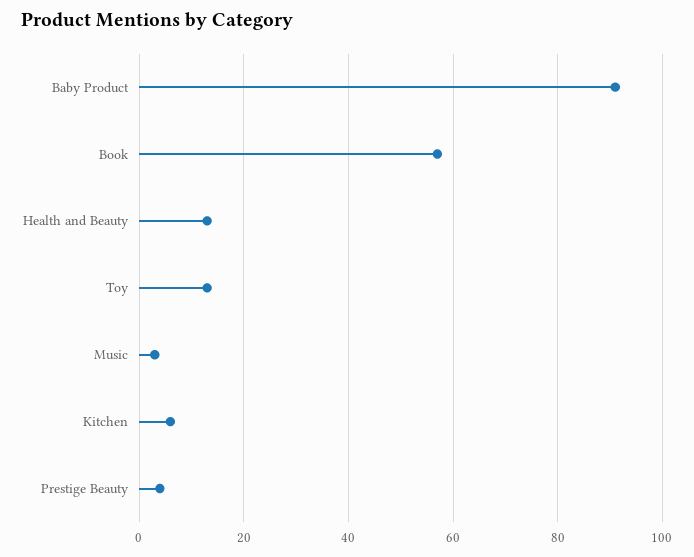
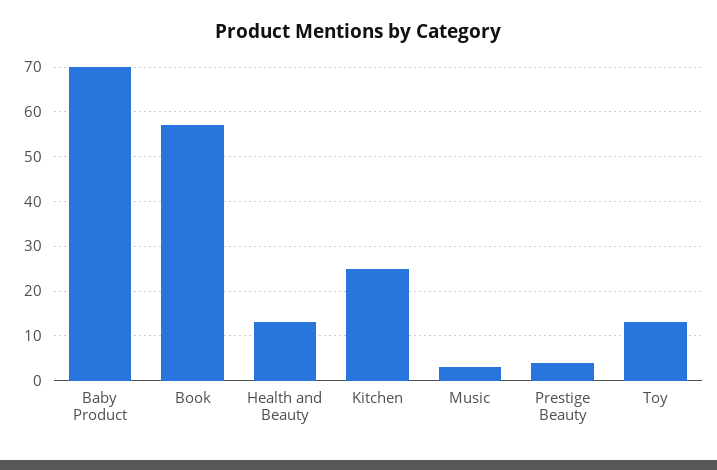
Baby Product: 90 -> 70
Kitchen: 5 -> 25

